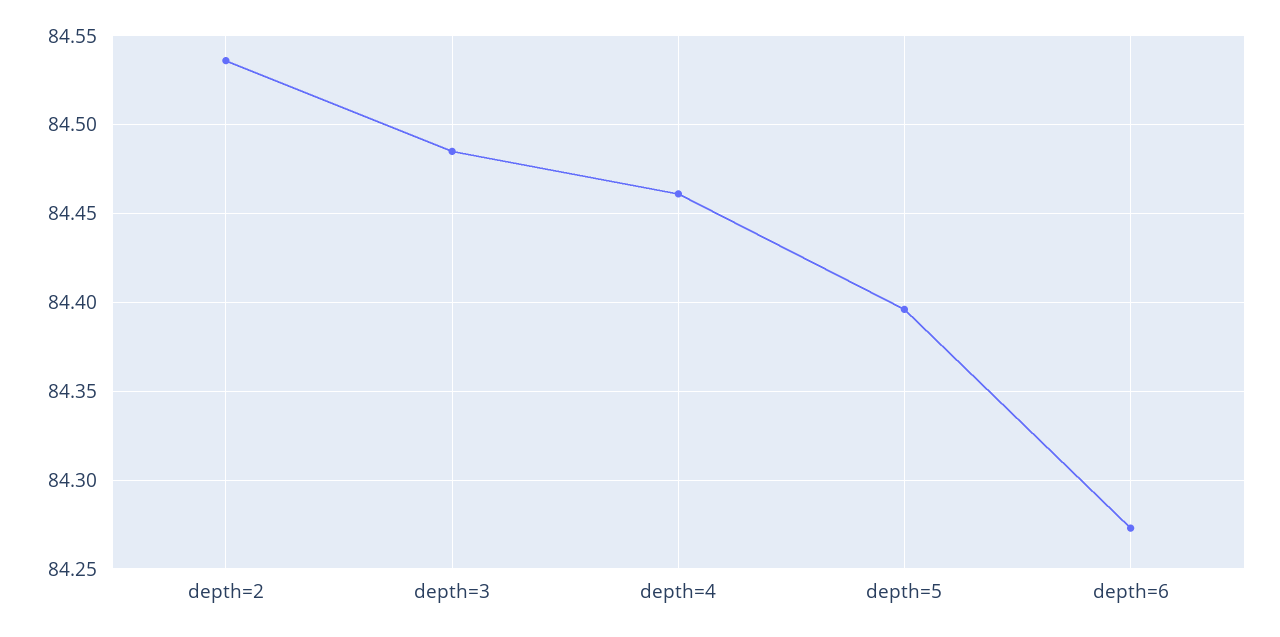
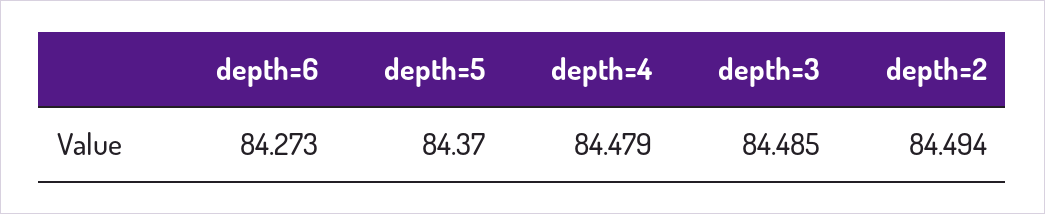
depth=2: 84.535 -> 84.494
depth=4: 84.46 -> 84.479
depth=5: 84.395 -> 84.37

